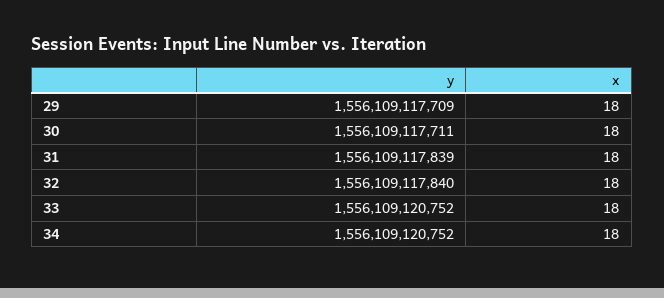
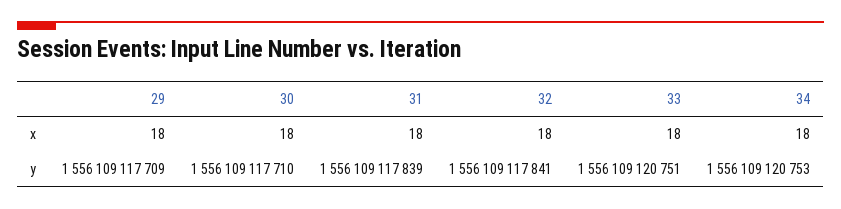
y, 30: 1556109117711 -> 1556109117710
y, 32: 1556109117840 -> 1556109117841
y, 33: 1556109120752 -> 1556109120751
y, 34: 1556109120752 -> 1556109120753

